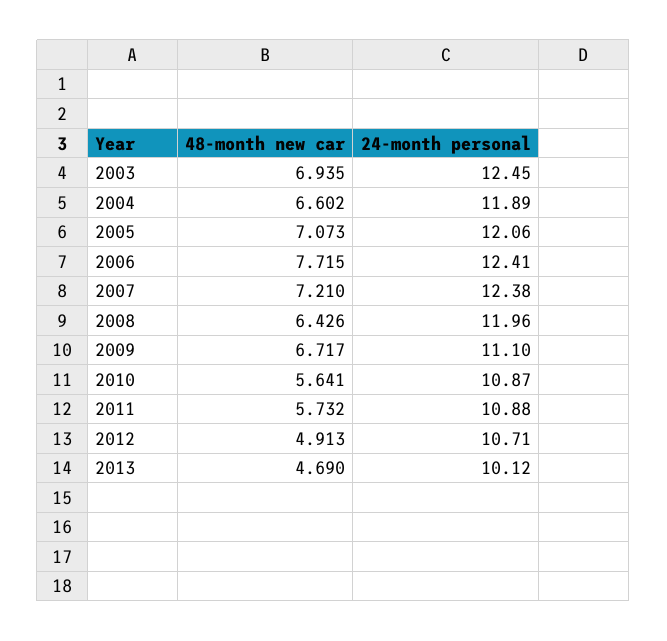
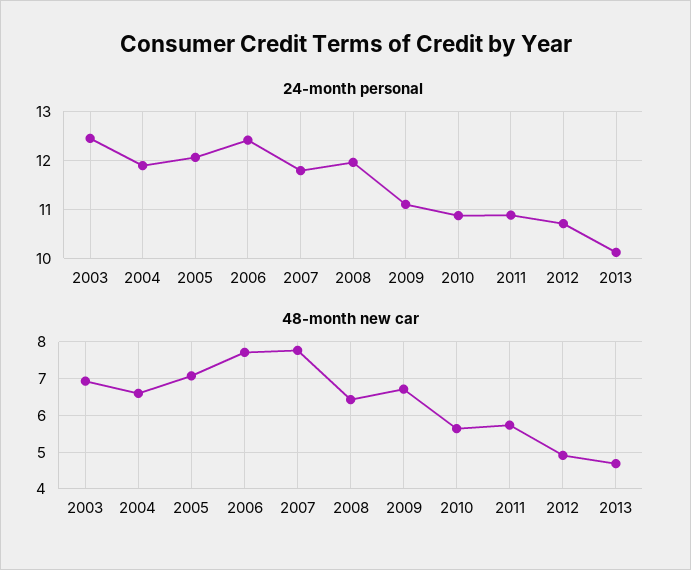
48-month new car, 2007: 7.21 -> 7.8
24-month personal, 2007: 12.38 -> 11.8

